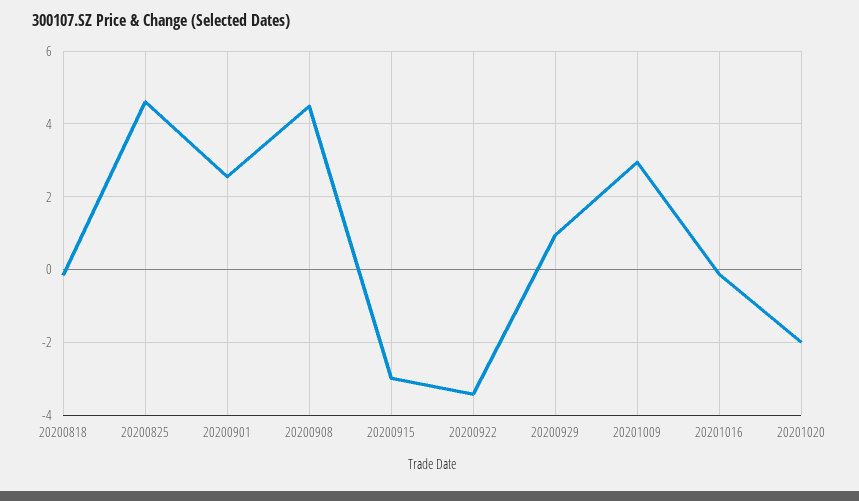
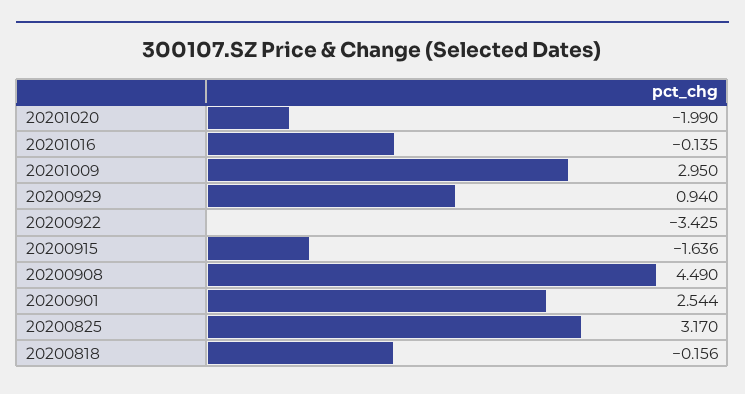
20200825: 4.6 -> 3.17
20200915: -3 -> -1.636

